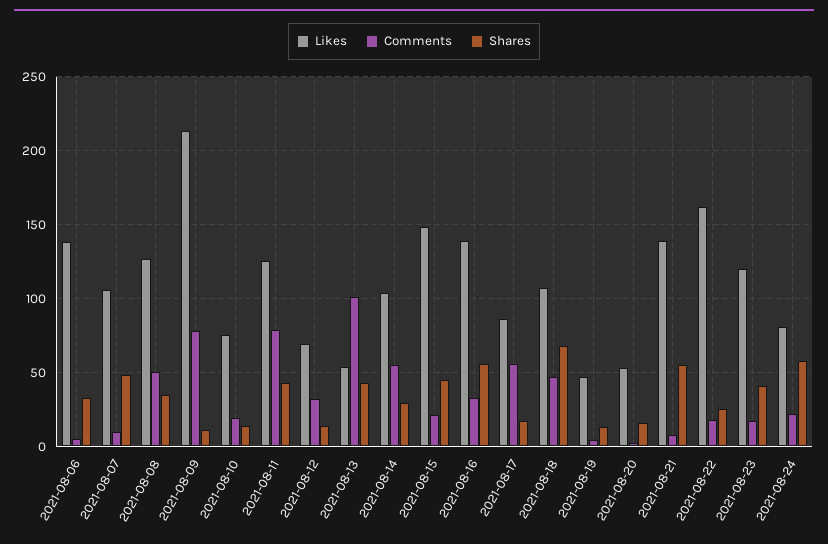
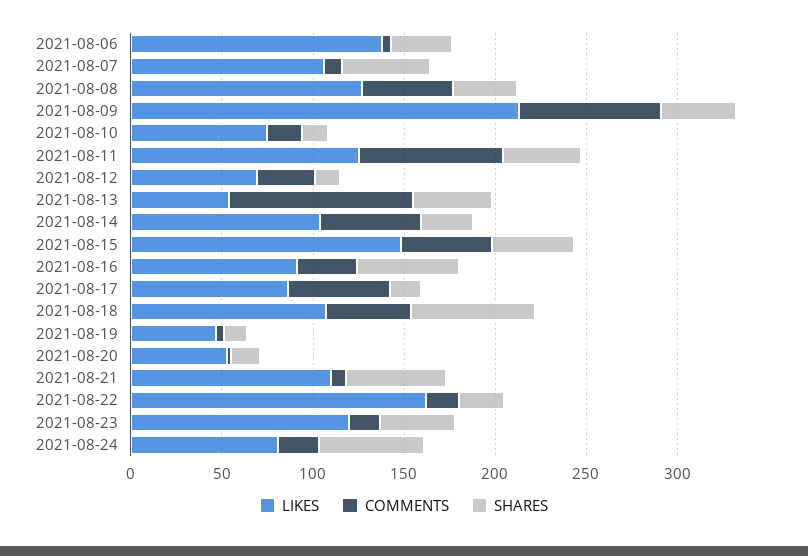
Shares, 2021-08-09: 10 -> 40
Comments, 2021-08-15: 20 -> 50
Likes, 2021-08-16: 140 -> 90
Likes, 2021-08-21: 140 -> 110

